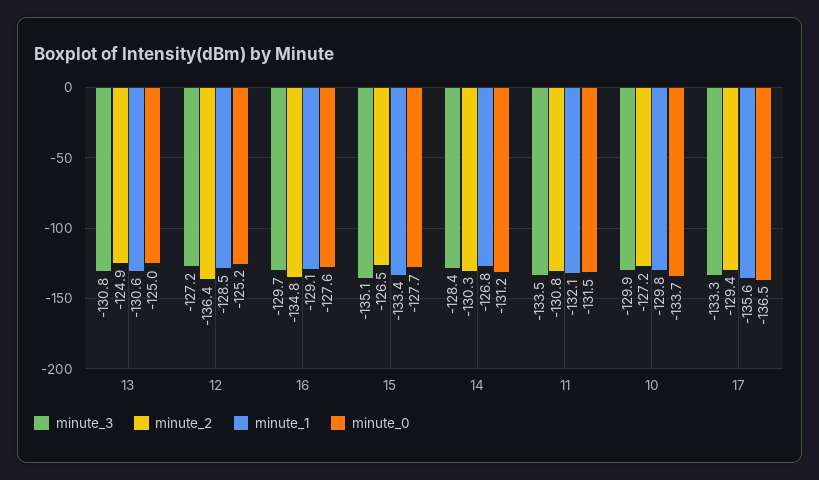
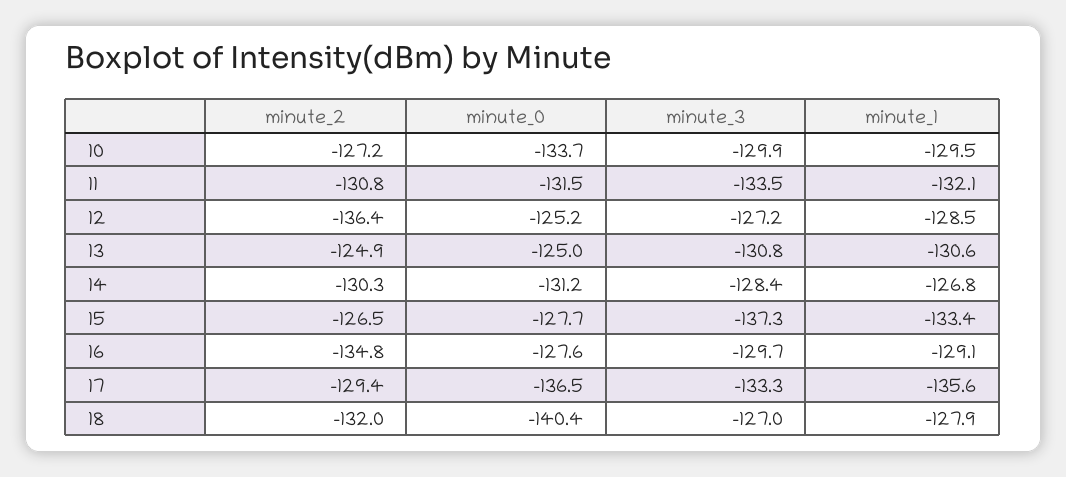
minute_3, 15: -135.1 -> -137.3
minute_1, 10: -129.8 -> -129.5
minute_2, 18: none -> -132
minute_0, 18: none -> -140.4
minute_3, 18: none -> -127
minute_1, 18: none -> -127.9

